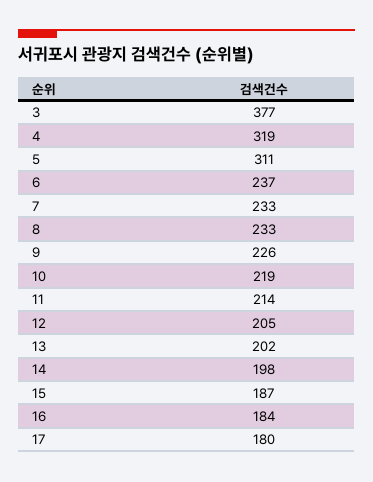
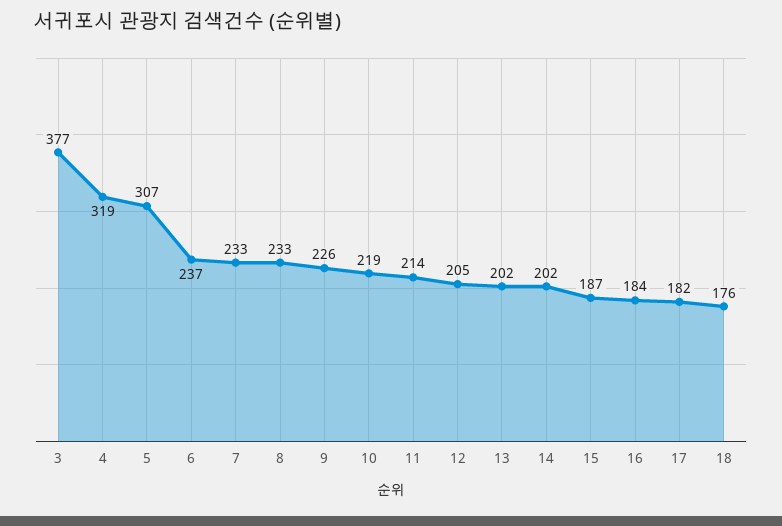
5: 311 -> 307
14: 198 -> 202
17: 180 -> 182
18: none -> 176

